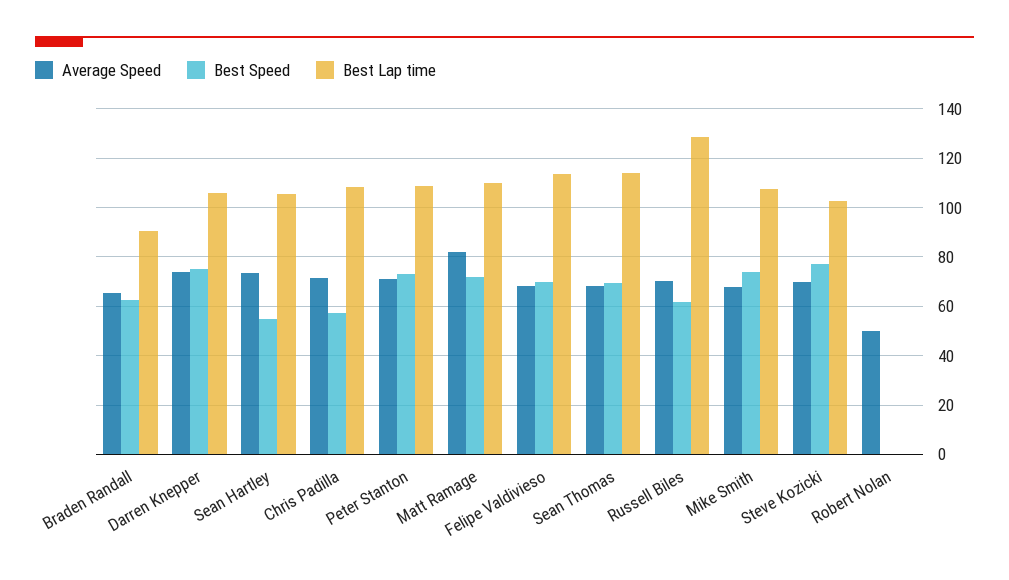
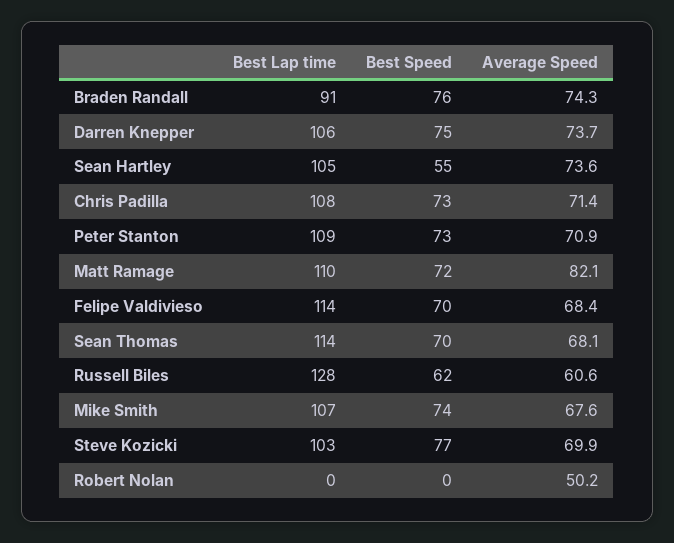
Average Speed, Braden Randall: 65 -> 74.3
Best Speed, Braden Randall: 62.5 -> 76
Best Speed, Chris Padilla: 57.5 -> 73
Average Speed, Russell Biles: 70 -> 60.6

